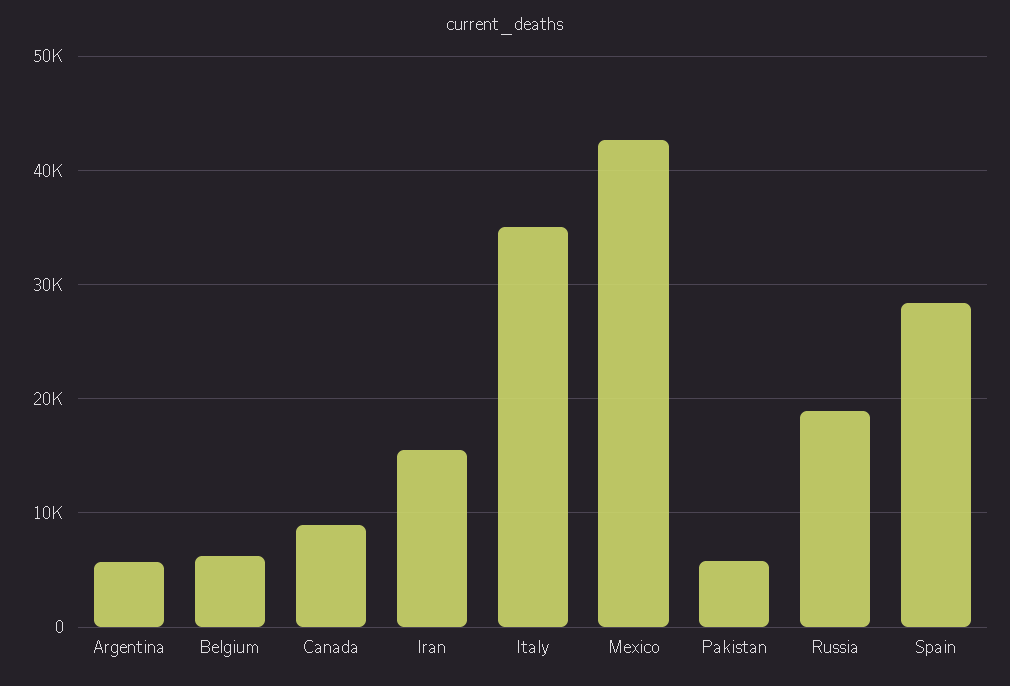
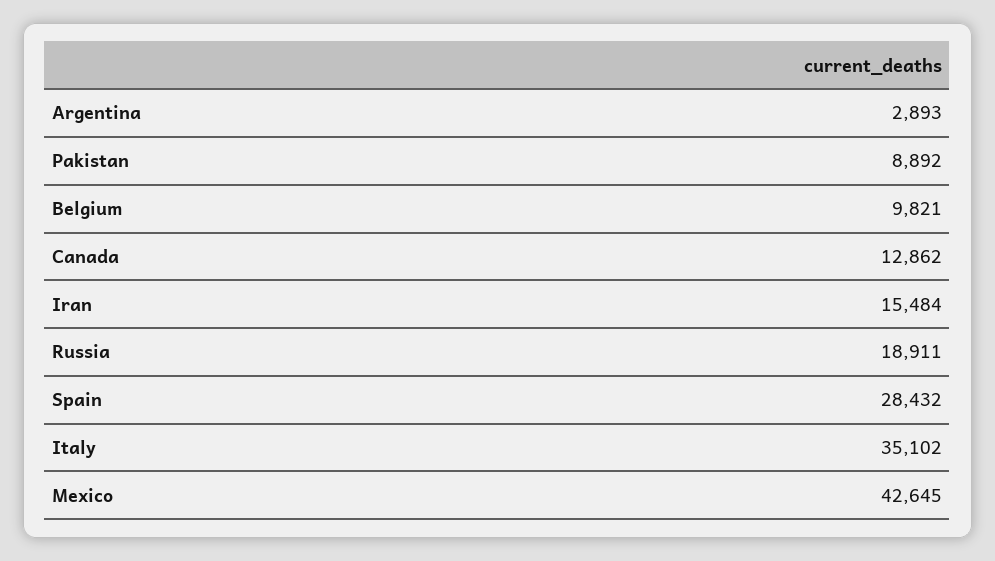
Argentina: 6000 -> 2893
Belgium: 6000 -> 9821
Canada: 9000 -> 12862
Pakistan: 6000 -> 8892

